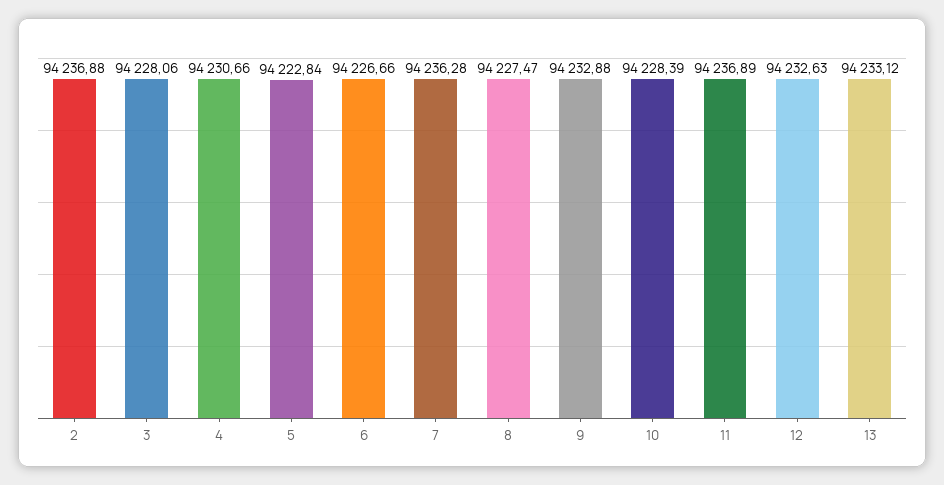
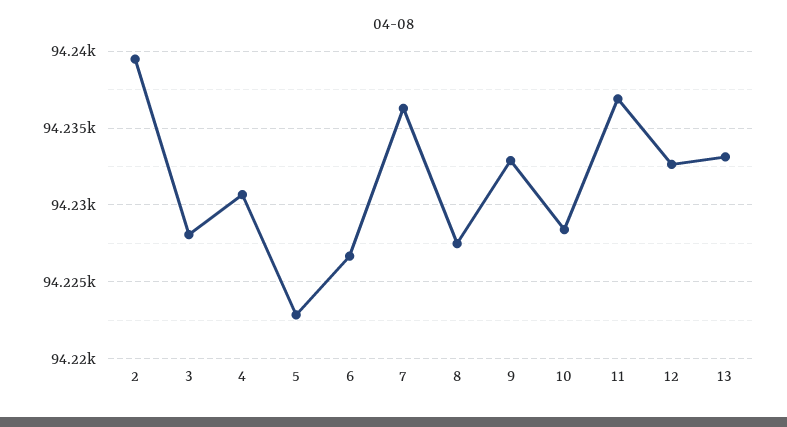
2: 94236.88 -> 94239.5

